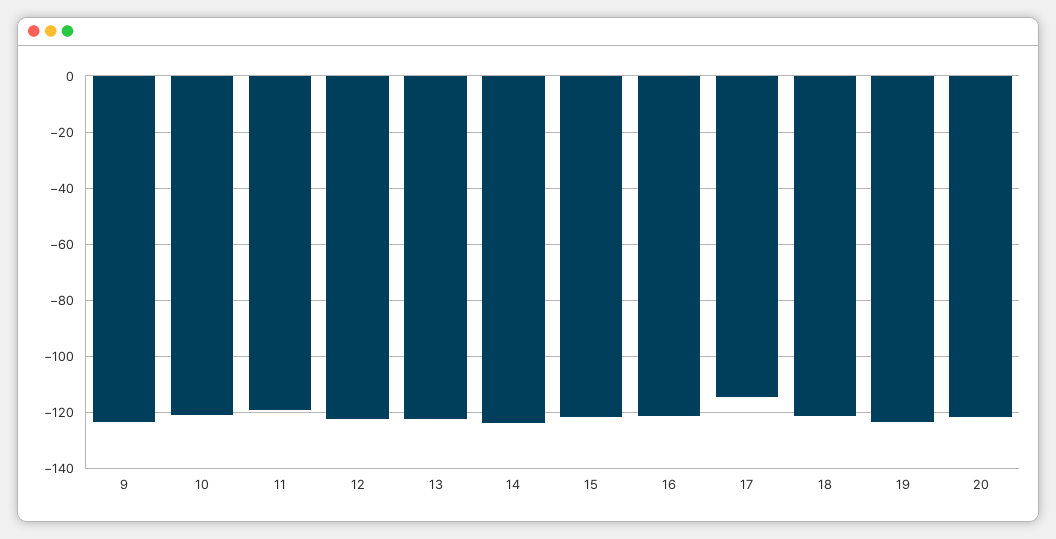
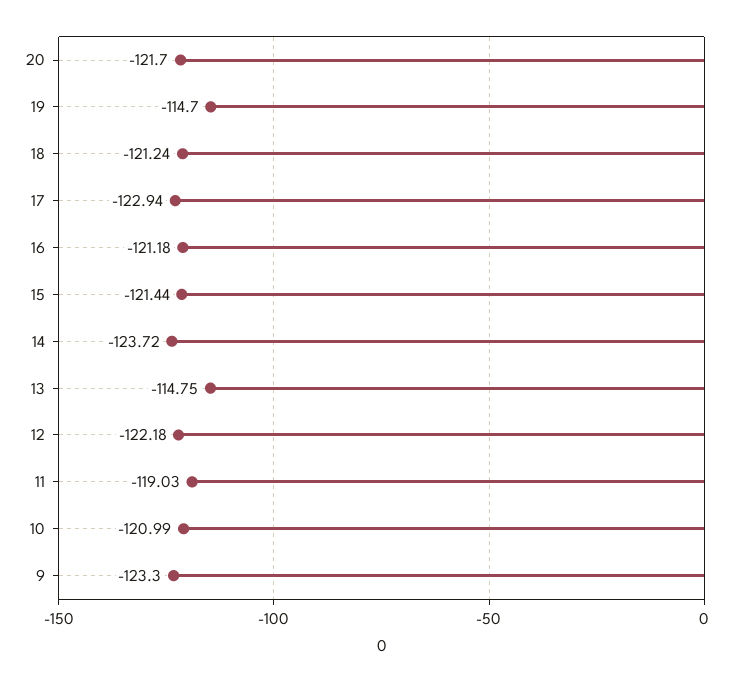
13: -122.5 -> -114.75
17: -115 -> -122.94
19: -122.5 -> -114.7

